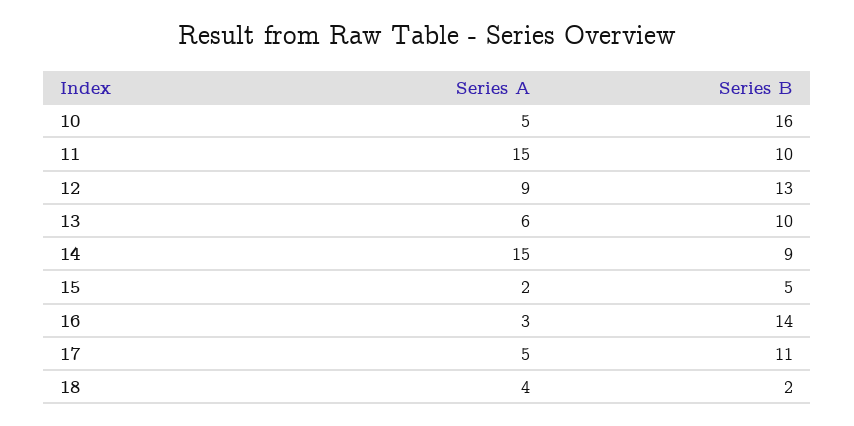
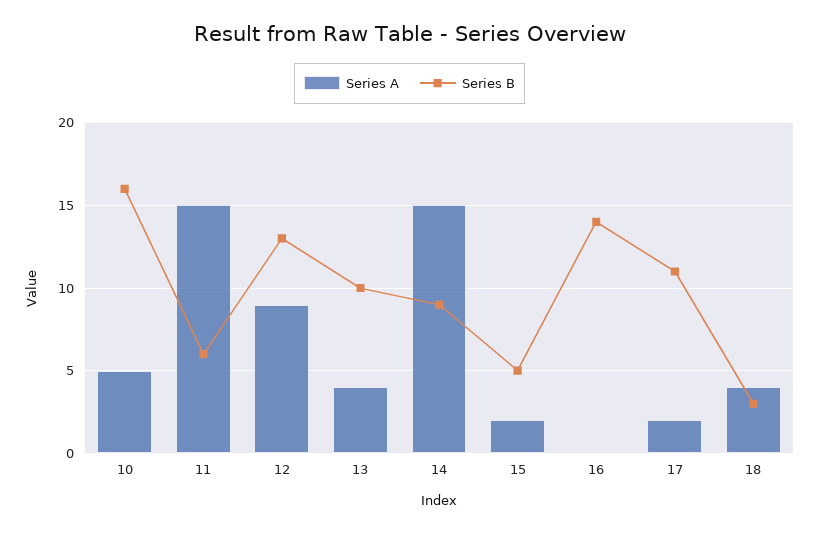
Series B, 11: 10 -> 6
Series A, 13: 6 -> 4
Series A, 16: 3 -> 0
Series A, 17: 5 -> 2
Series B, 18: 2 -> 3

